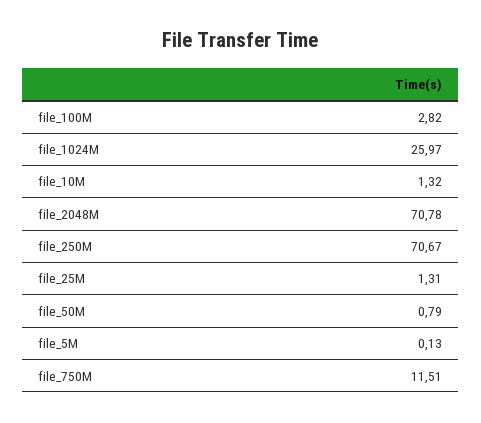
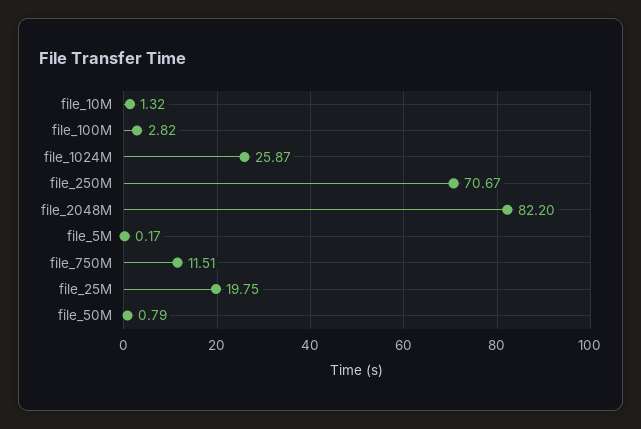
file_1024M: 25.97 -> 25.87
file_2048M: 70.78 -> 82.2
file_25M: 1.31 -> 19.75
file_5M: 0.13 -> 0.17

